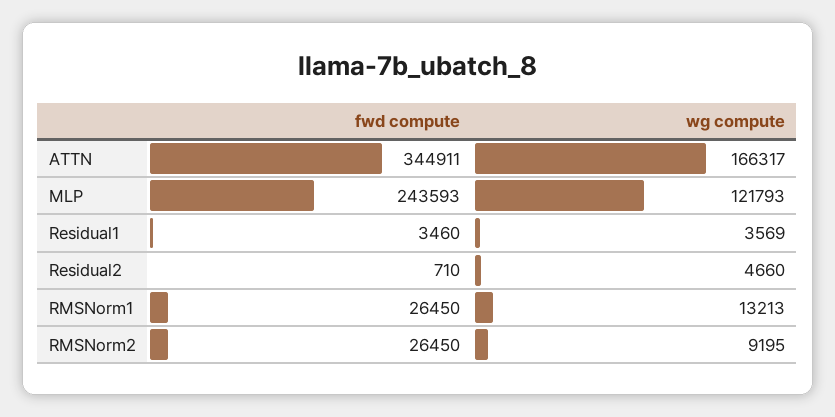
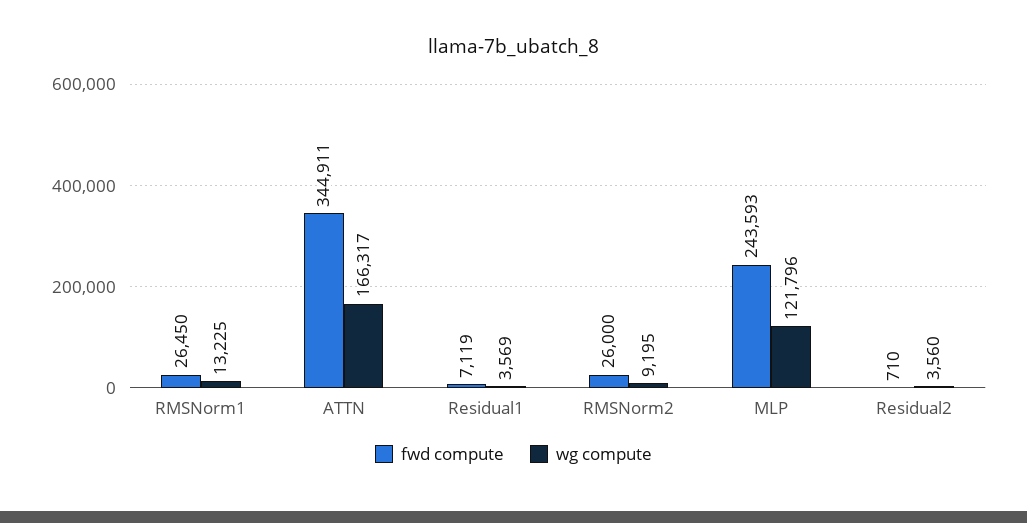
wg compute, MLP: 121793 -> 121796
fwd compute, Residual1: 3460 -> 7119
wg compute, Residual2: 4660 -> 3560
wg compute, RMSNorm1: 13213 -> 13225
fwd compute, RMSNorm2: 26450 -> 26000

